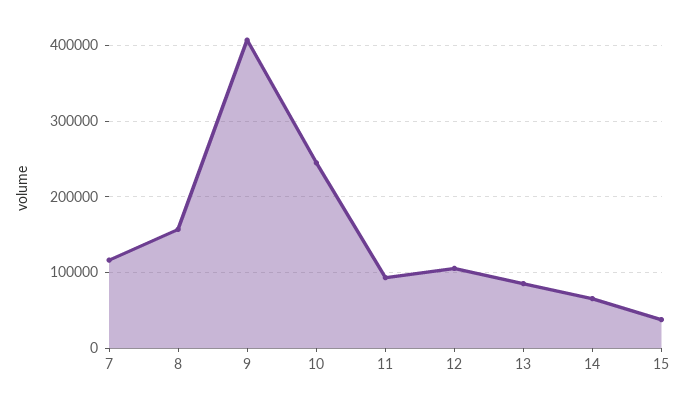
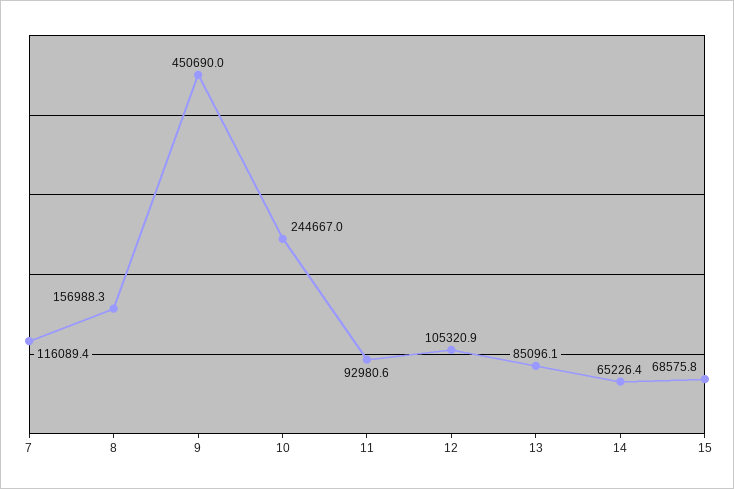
9: 410000 -> 450690
15: 40000 -> 68575.8

